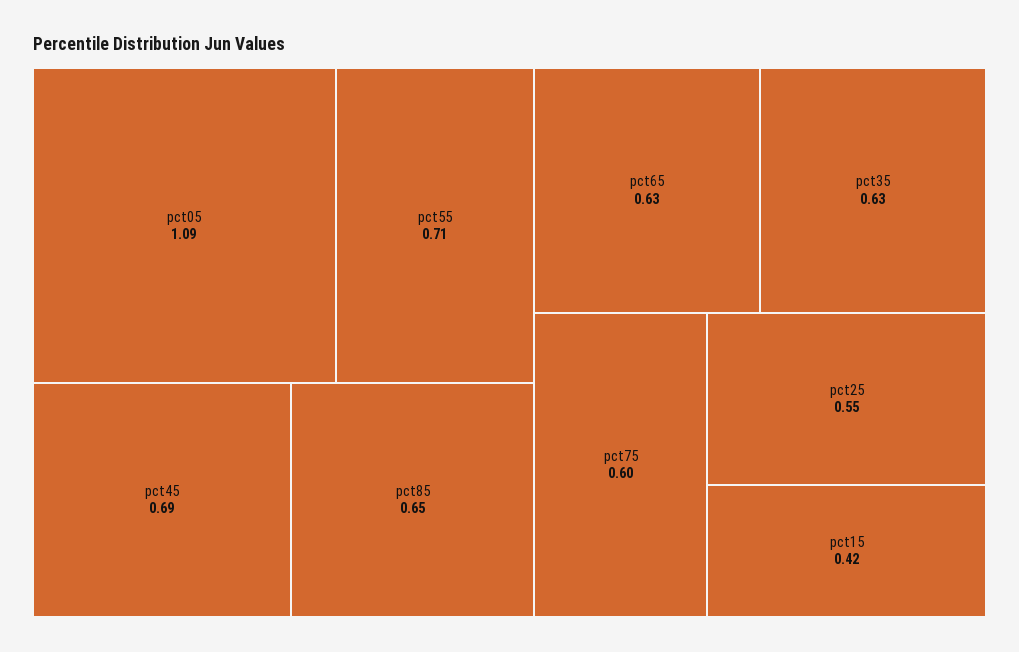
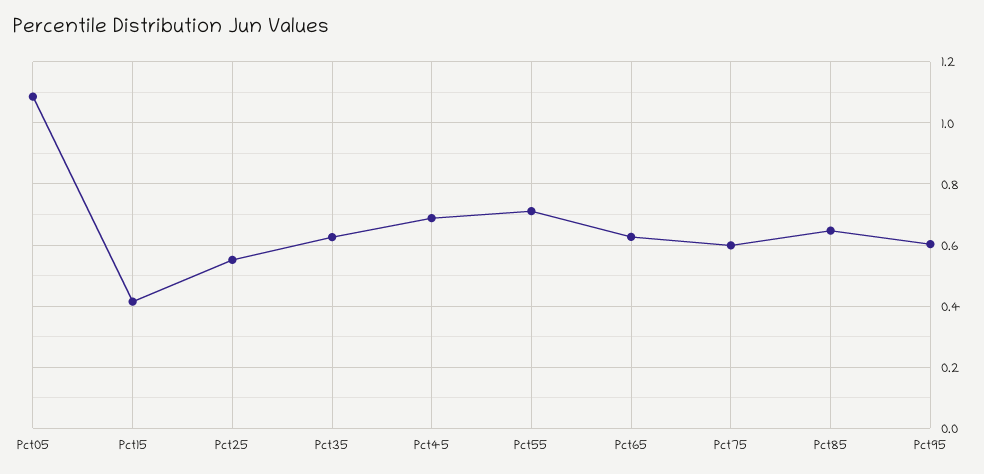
Pct95: none -> 0.6

